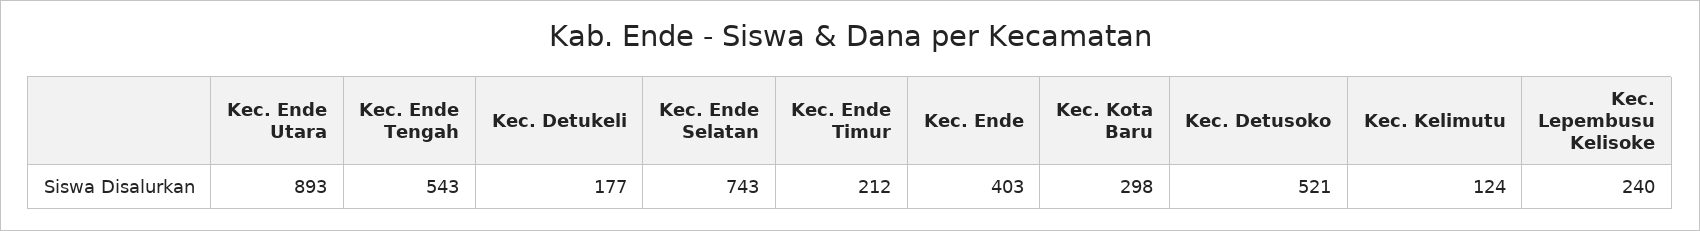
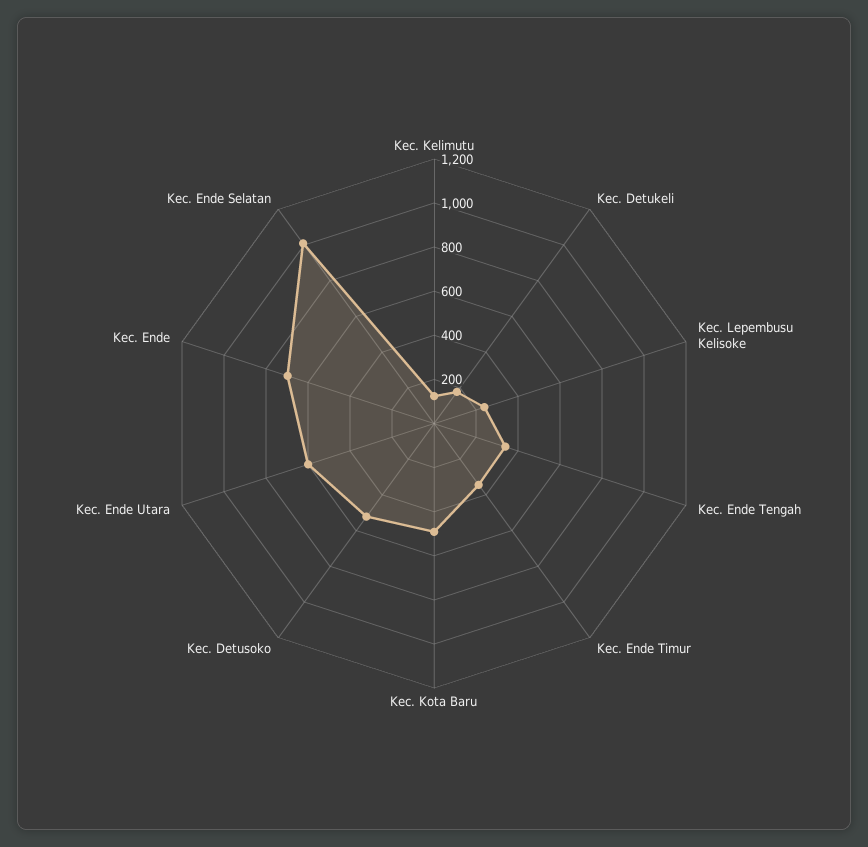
Kec. Ende Utara: 893 -> 600
Kec. Ende Tengah: 543 -> 350
Kec. Ende Selatan: 743 -> 1000
Kec. Ende Timur: 212 -> 350
Kec. Ende: 403 -> 700
Kec. Kota Baru: 298 -> 500

